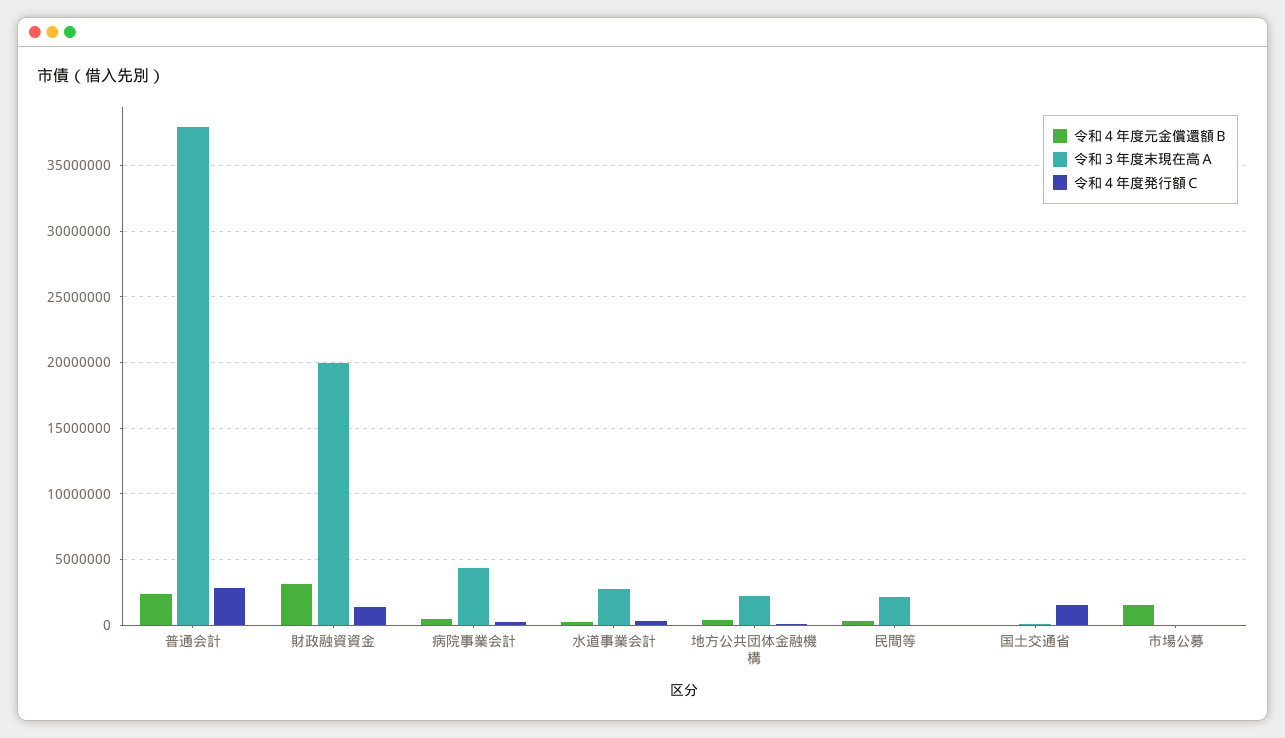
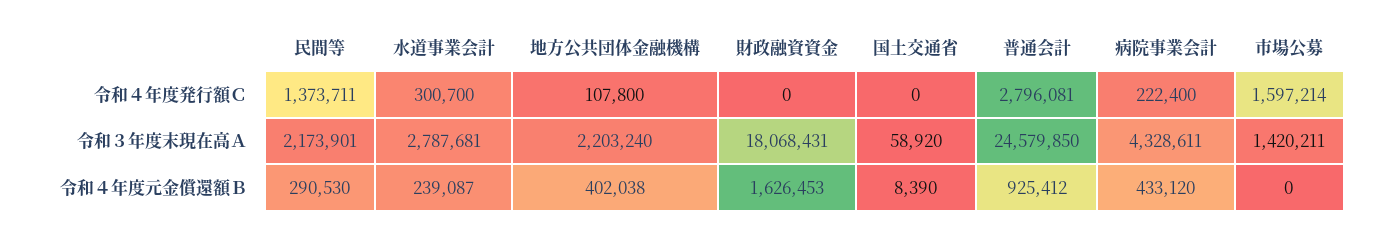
令和４年度元金償還額Ｂ, 普通会計: 2500000 -> 925412
令和３年度末現在高Ａ, 普通会計: 38000000 -> 24579850
令和４年度元金償還額Ｂ, 財政融資資金: 3000000 -> 1626453
令和３年度末現在高Ａ, 財政融資資金: 20000000 -> 18068431
令和４年度発行額Ｃ, 財政融資資金: 1500000 -> 0
令和４年度発行額Ｃ, 民間等: 0 -> 1373711
令和４年度発行額Ｃ, 国土交通省: 1500000 -> 0
令和４年度元金償還額Ｂ, 市場公募: 1500000 -> 0
令和３年度末現在高Ａ, 市場公募: 0 -> 1420211
令和４年度発行額Ｃ, 市場公募: 0 -> 1597214

